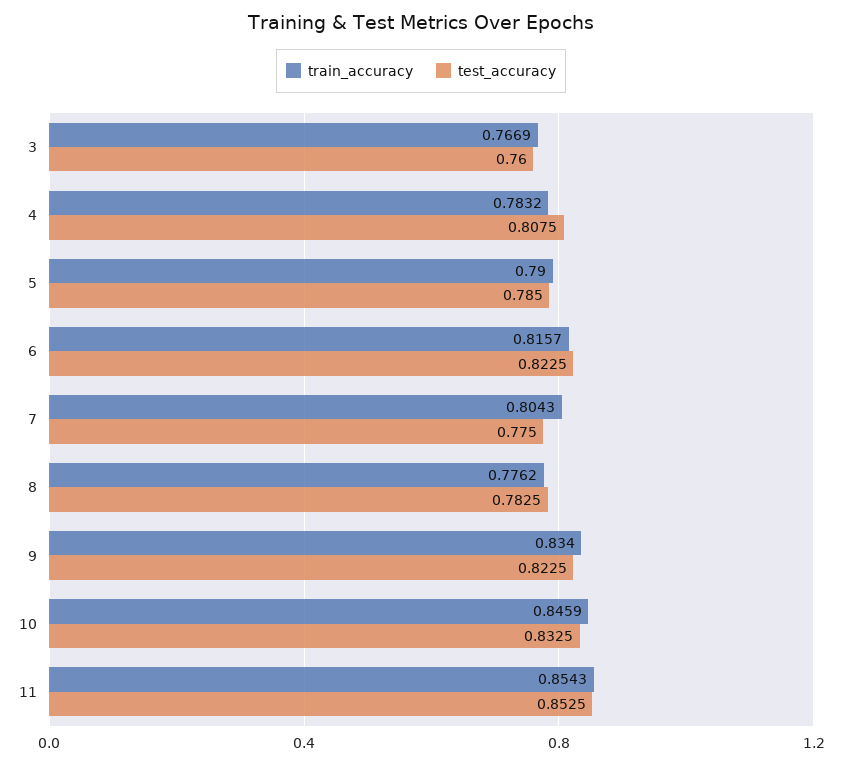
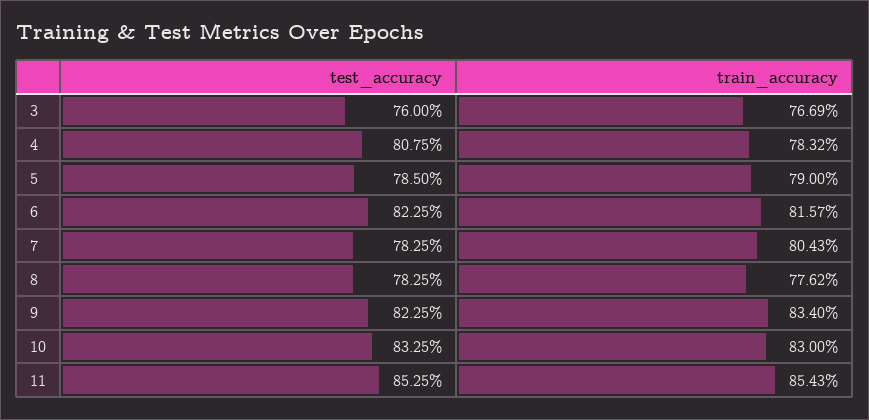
test_accuracy, 7: 0.775 -> 0.7825
train_accuracy, 10: 0.8459 -> 0.83

